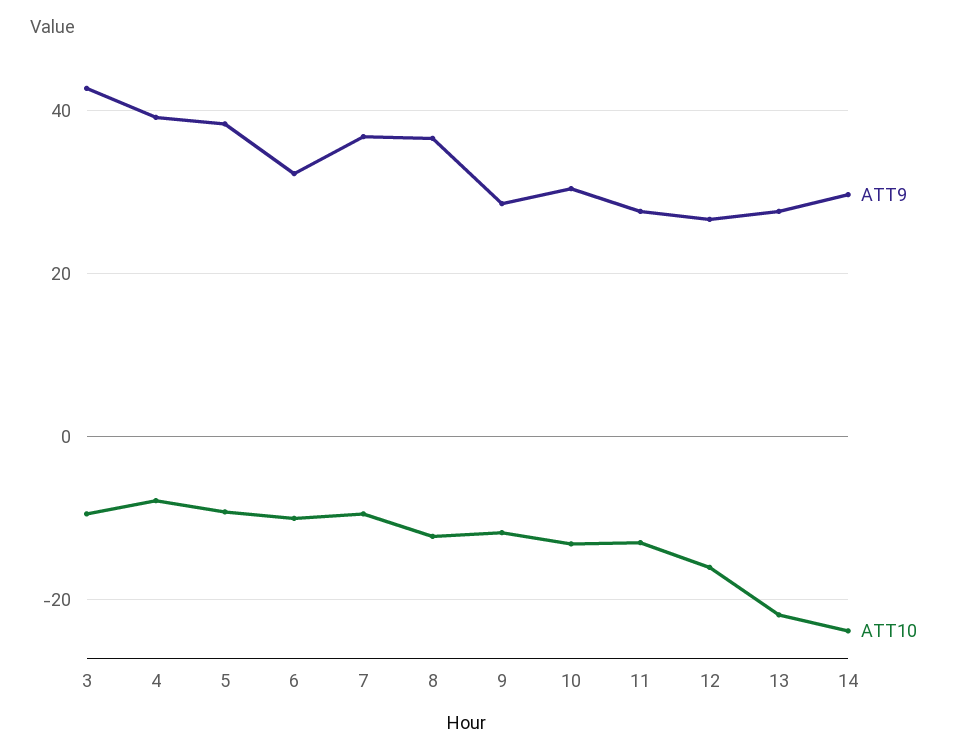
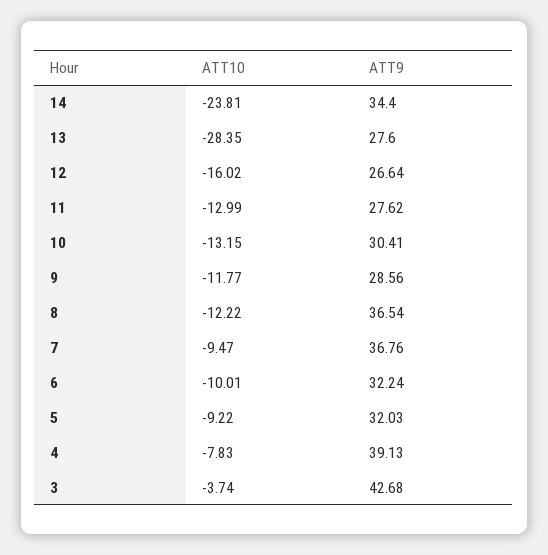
ATT10, 3: -10 -> -3.74
ATT9, 5: 38 -> 32.03
ATT10, 13: -22 -> -28.35
ATT9, 14: 30 -> 34.4

